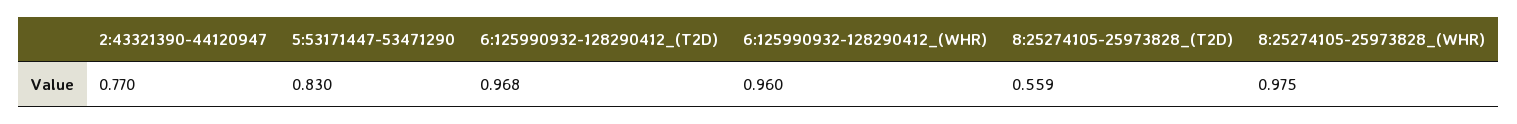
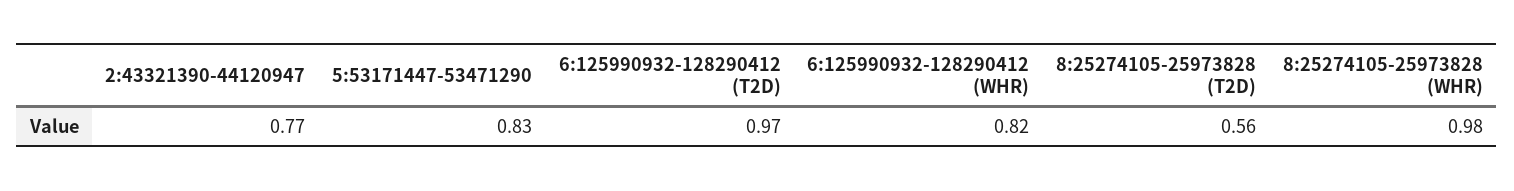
6:125990932-128290412_(WHR): 0.96 -> 0.82

